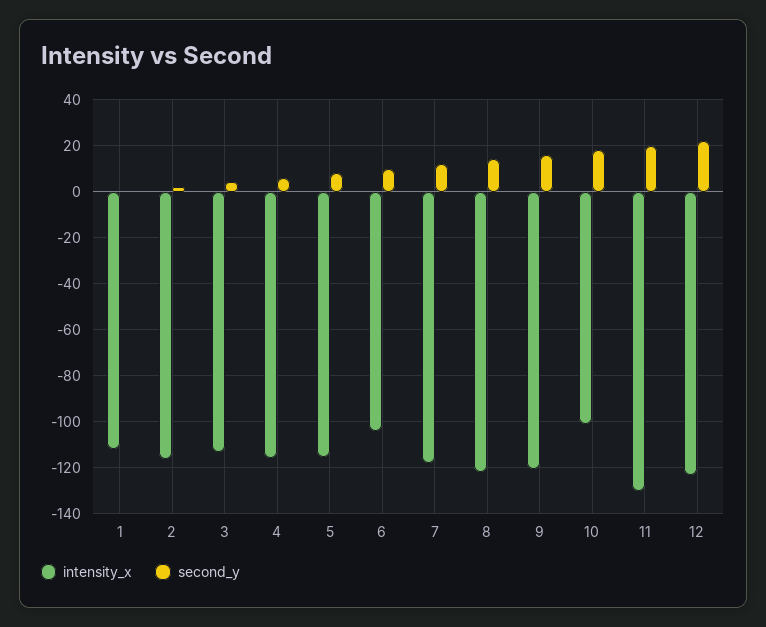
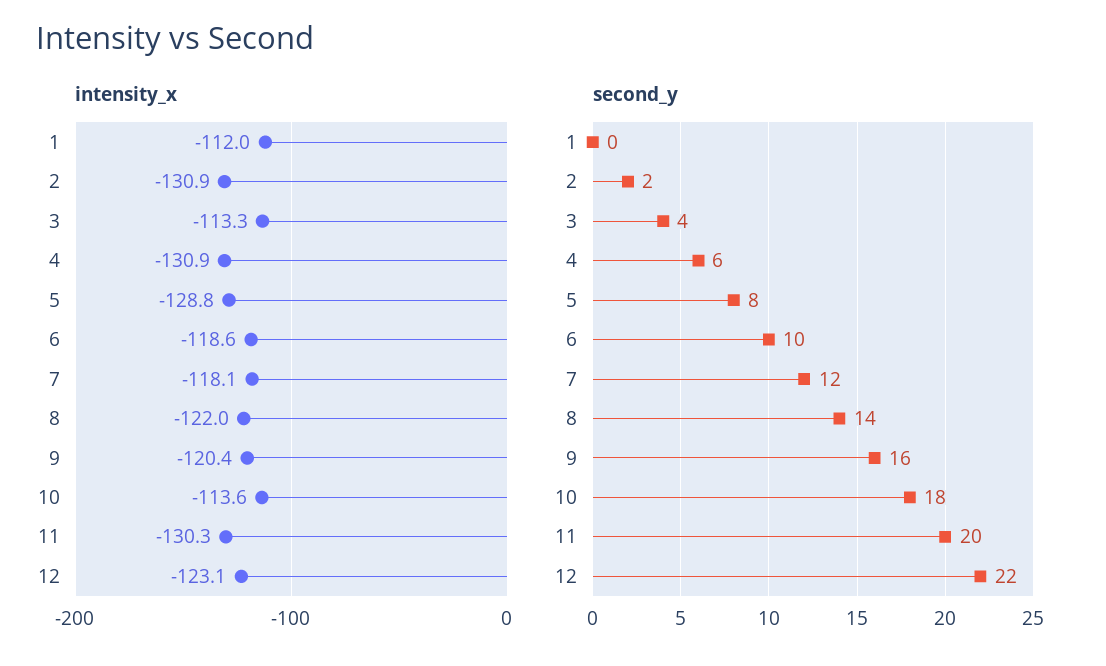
intensity_x, 2: -115 -> -130.9
intensity_x, 4: -115 -> -130.9
intensity_x, 5: -115 -> -128.8
intensity_x, 6: -105 -> -118.6
intensity_x, 10: -100 -> -113.6

